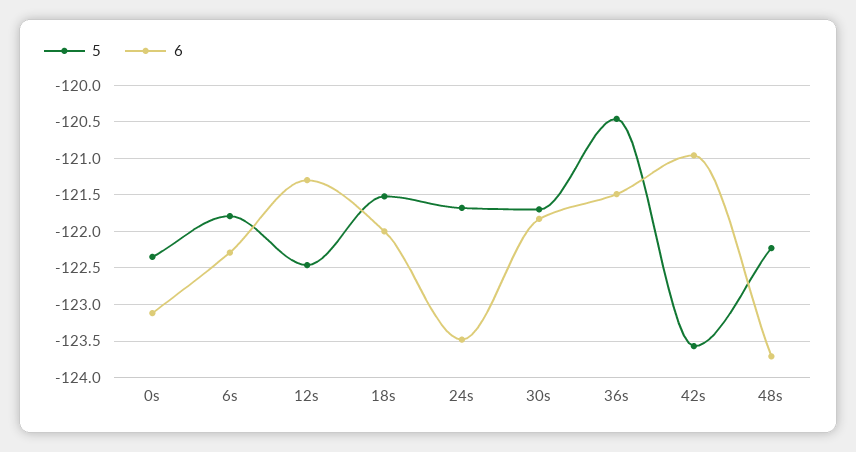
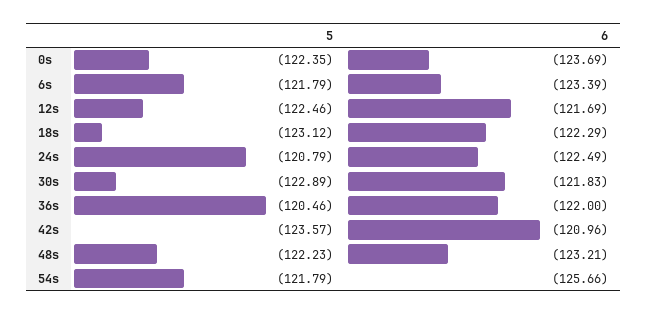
6, 0s: -123.1 -> -123.69
6, 6s: -122.3 -> -123.39
6, 12s: -121.3 -> -121.69
5, 18s: -121.5 -> -123.12
6, 18s: -122 -> -122.29
5, 24s: -121.7 -> -120.79
6, 24s: -123.5 -> -122.49
5, 30s: -121.7 -> -122.89
6, 36s: -121.5 -> -122
6, 48s: -123.7 -> -123.21
5, 54s: none -> -121.79
6, 54s: none -> -125.66

